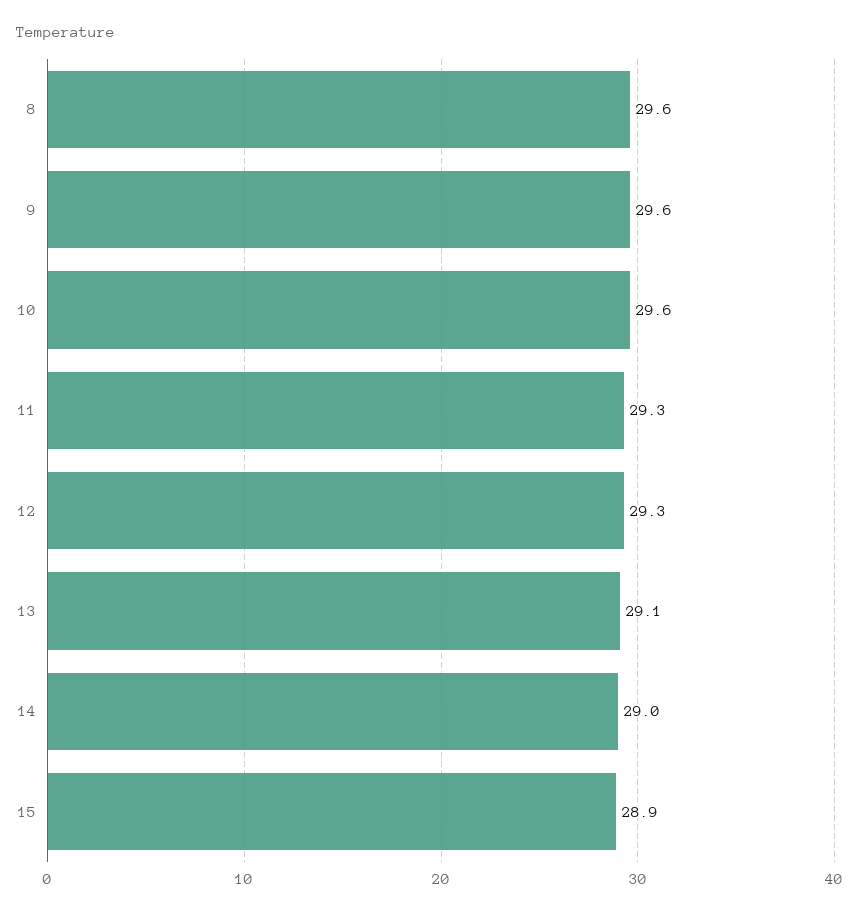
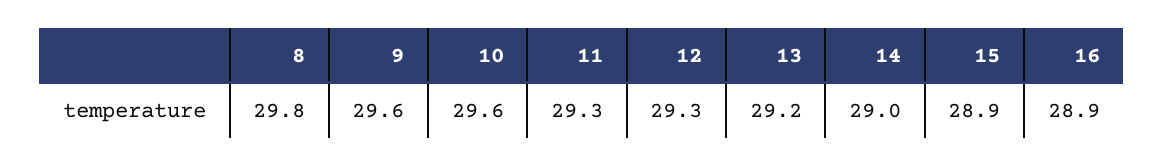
8: 29.6 -> 29.8
13: 29.1 -> 29.2
16: none -> 28.9

